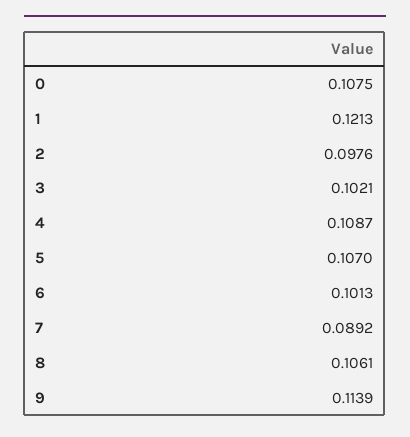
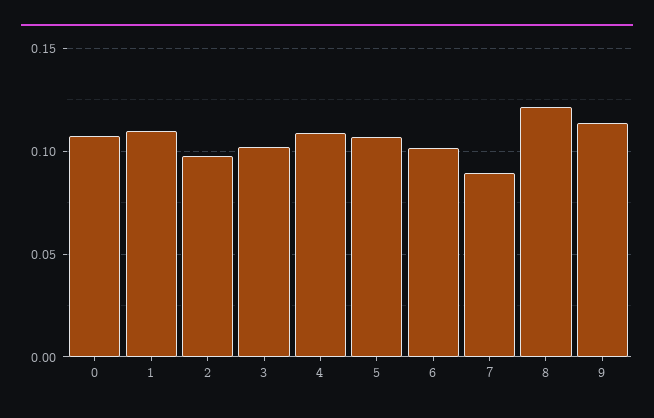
1: 0.1213 -> 0.11
8: 0.1061 -> 0.12

